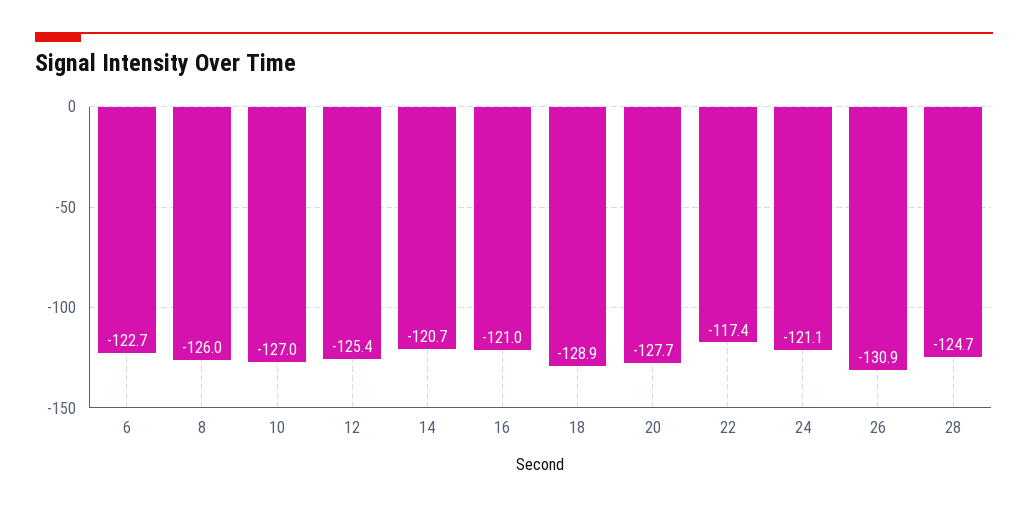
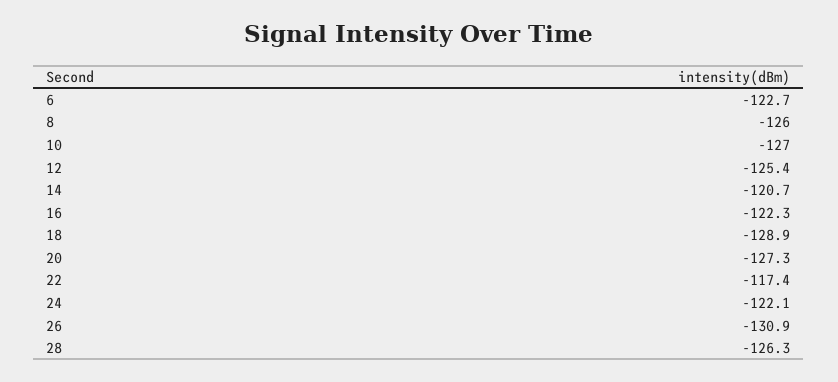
16: -121 -> -122.3
20: -127.7 -> -127.3
24: -121.1 -> -122.1
28: -124.7 -> -126.3

